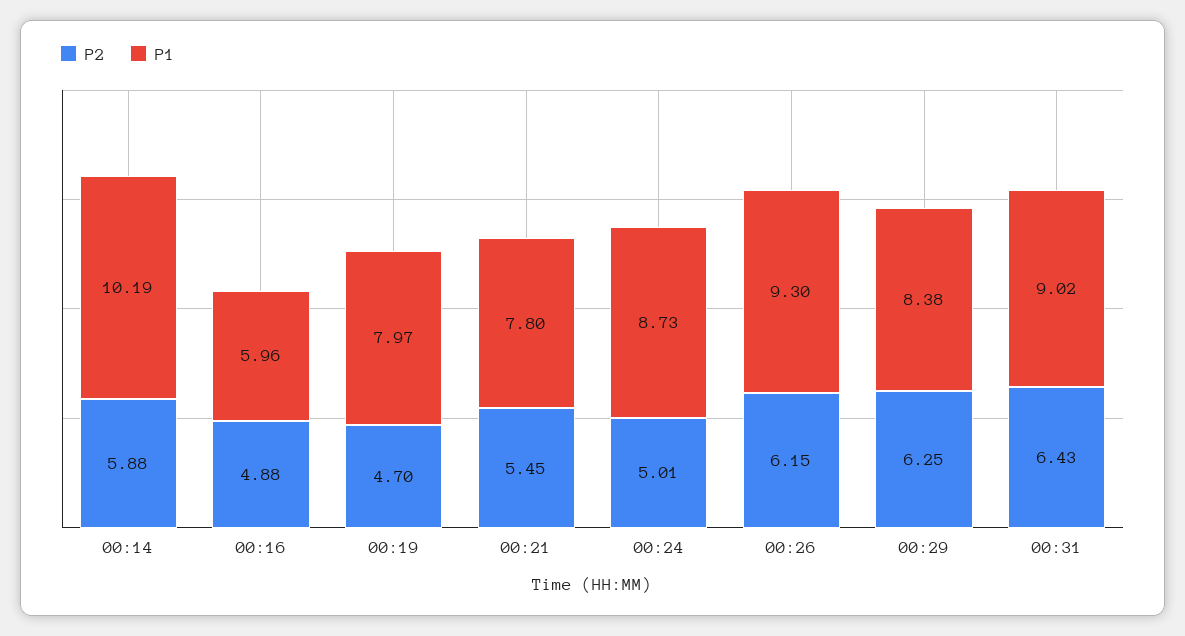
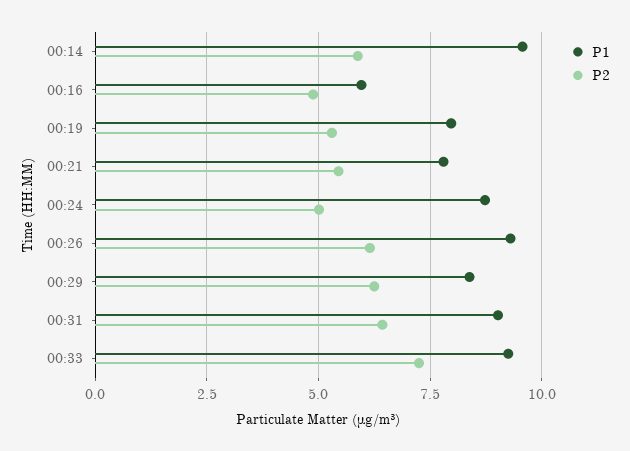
P1, 00:14: 10.19 -> 9.5
P2, 00:19: 4.7 -> 5.25
P1, 00:33: none -> 9.25
P2, 00:33: none -> 7.25

